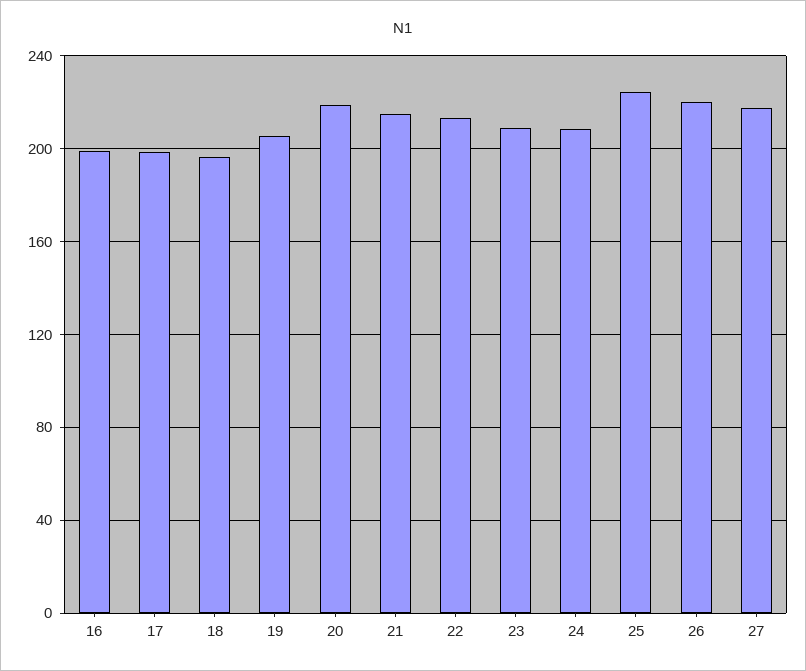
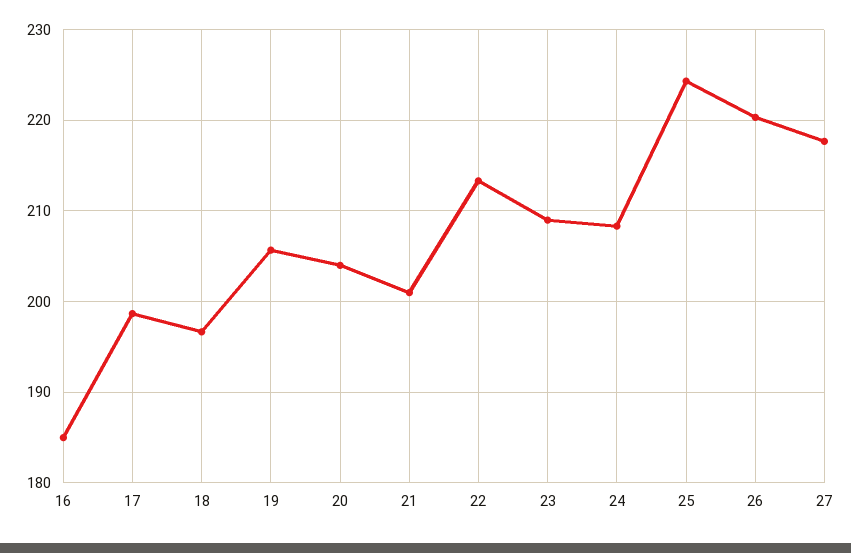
16: 200 -> 185
20: 220 -> 204
21: 215 -> 201

